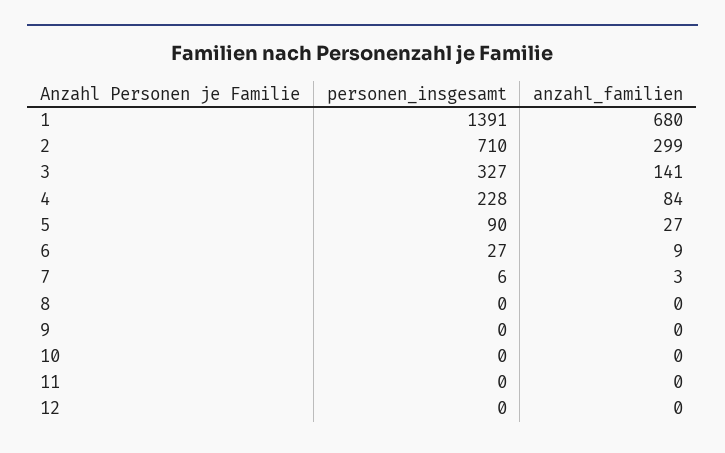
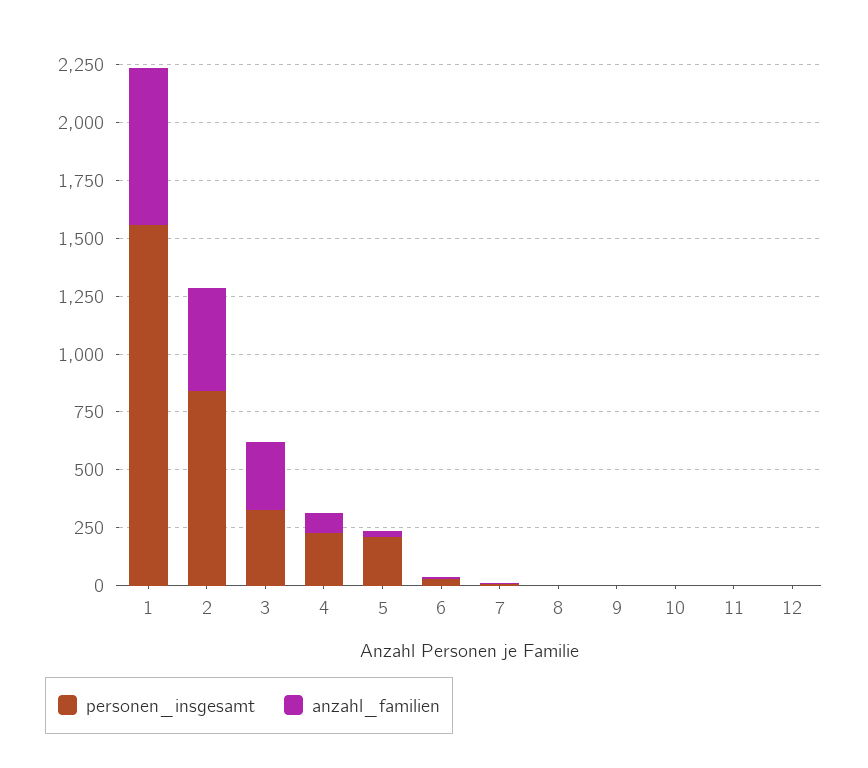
personen_insgesamt, 1: 1391 -> 1550
personen_insgesamt, 2: 710 -> 850
anzahl_familien, 2: 299 -> 450
anzahl_familien, 3: 141 -> 300
personen_insgesamt, 5: 90 -> 200

